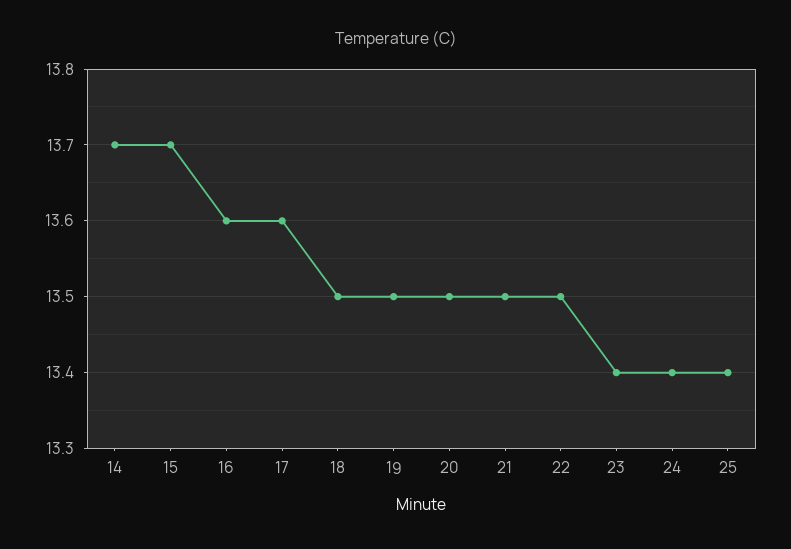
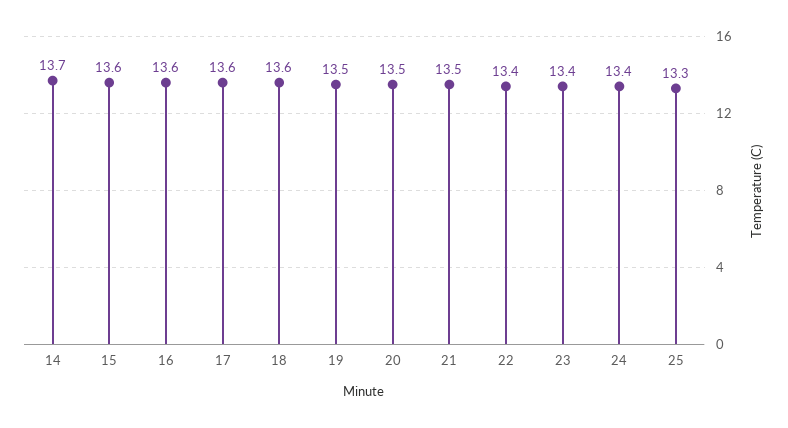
15: 13.7 -> 13.6
18: 13.5 -> 13.6
22: 13.5 -> 13.4
25: 13.4 -> 13.3

